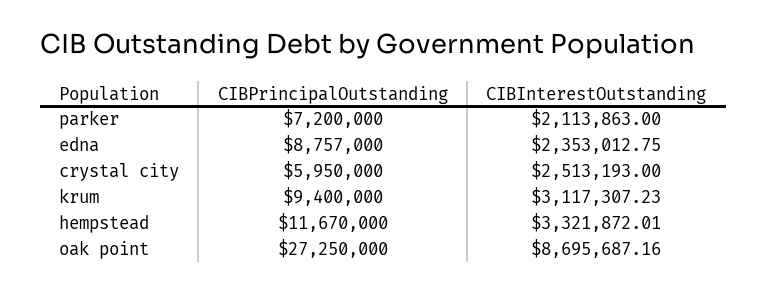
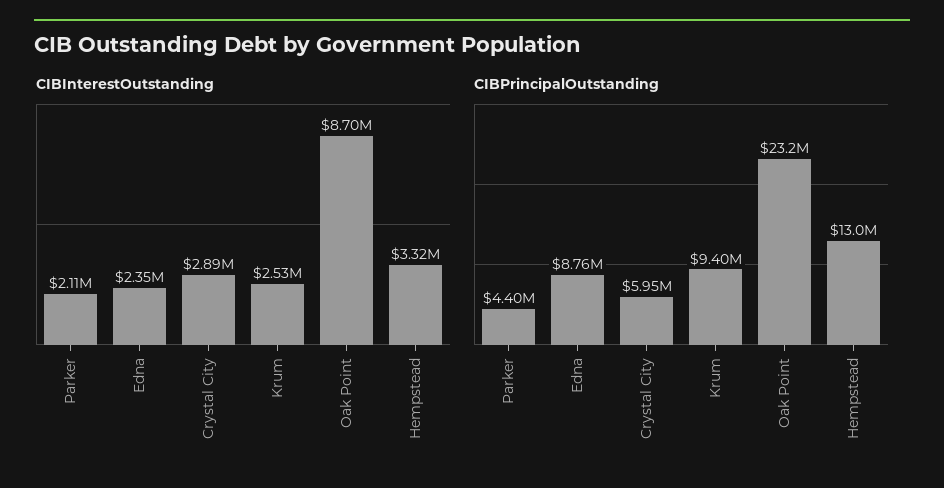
CIBPrincipalOutstanding, parker: 7200000 -> 4400000
CIBInterestOutstanding, crystal city: 2513193 -> 2890000
CIBInterestOutstanding, krum: 3117307.23 -> 2530000
CIBPrincipalOutstanding, hempstead: 11670000 -> 13000000
CIBPrincipalOutstanding, oak point: 27250000 -> 23200000

